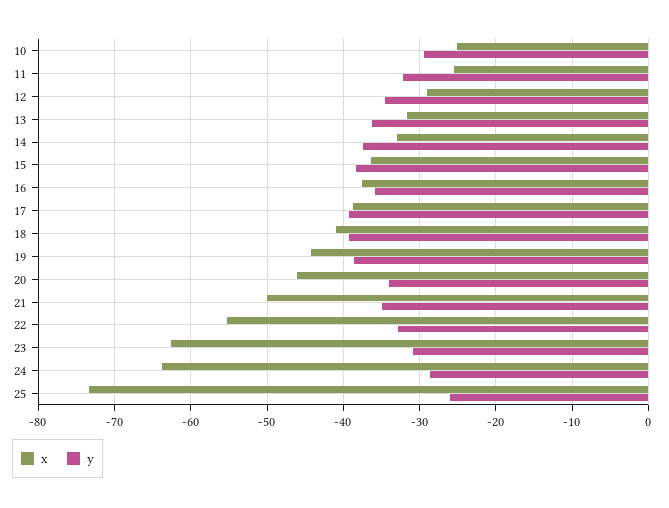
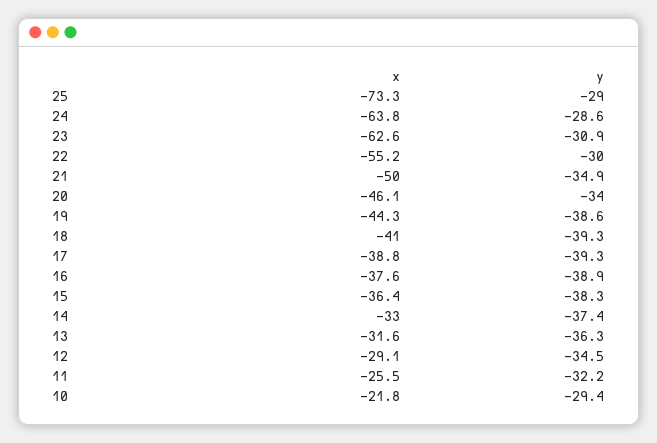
x, 10: -25 -> -21.8
y, 16: -36 -> -38.9
y, 22: -33 -> -30
y, 25: -26 -> -29

